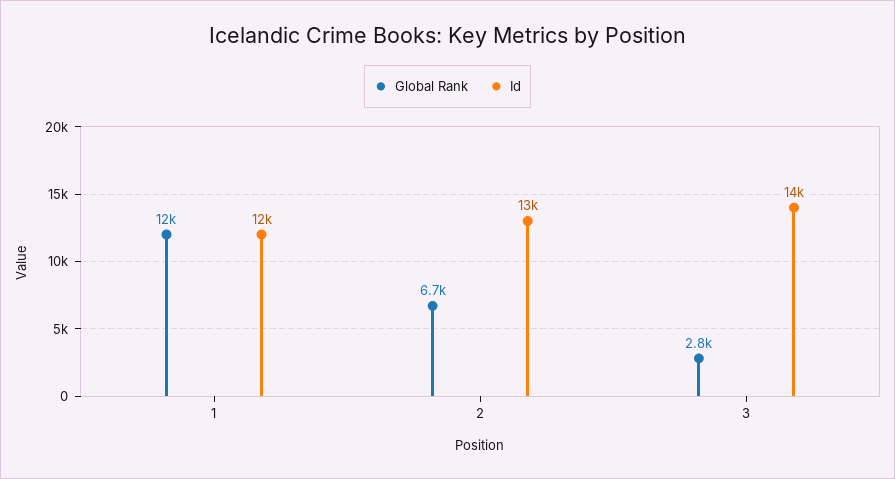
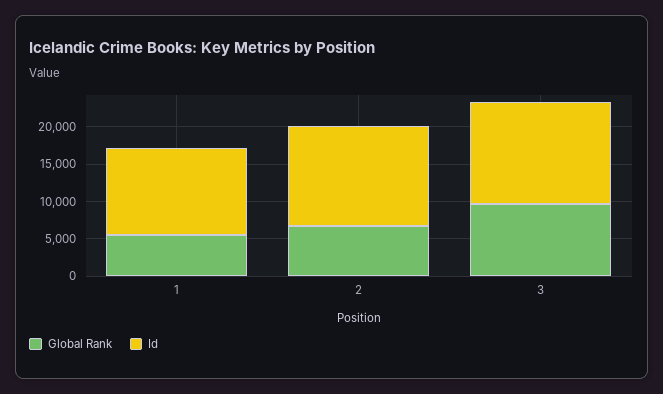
Global Rank, 1: 12000 -> 5000
Global Rank, 3: 2800 -> 10000

